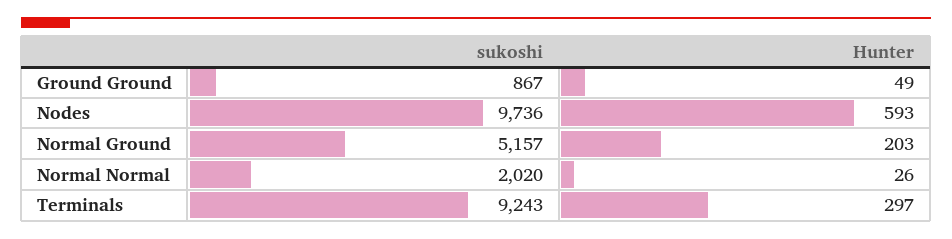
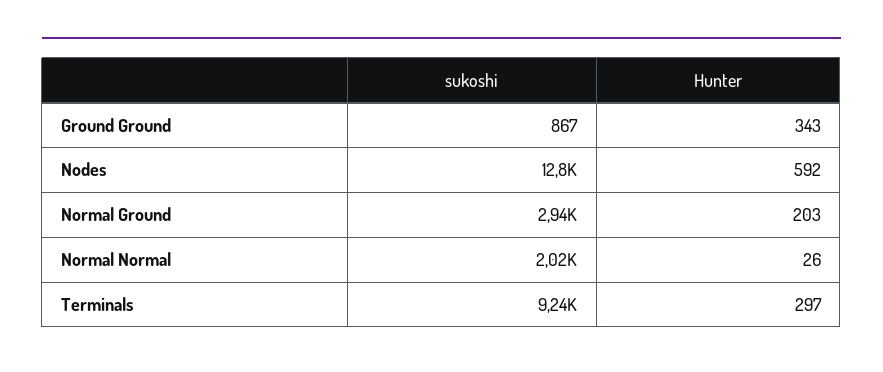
Hunter, Ground Ground: 49 -> 343
sukoshi, Nodes: 9736 -> 12800
Hunter, Nodes: 593 -> 592
sukoshi, Normal Ground: 5157 -> 2940

